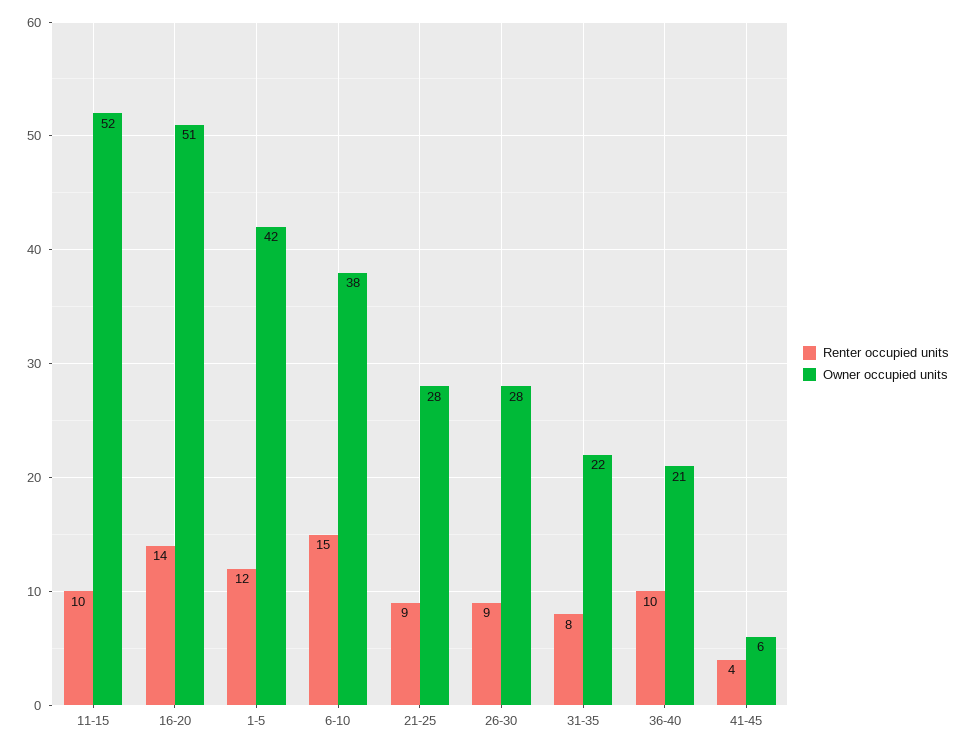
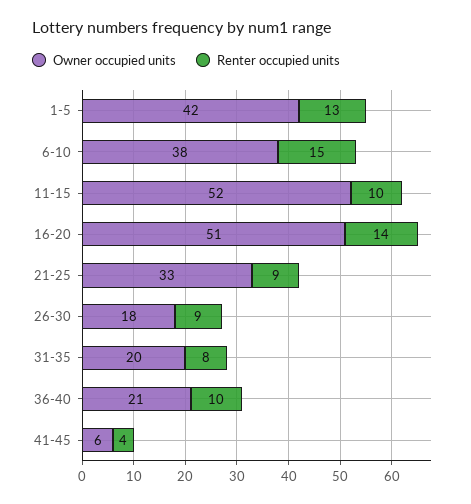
Renter occupied units, 1-5: 12 -> 13
Owner occupied units, 21-25: 28 -> 33
Owner occupied units, 26-30: 28 -> 18
Owner occupied units, 31-35: 22 -> 20

